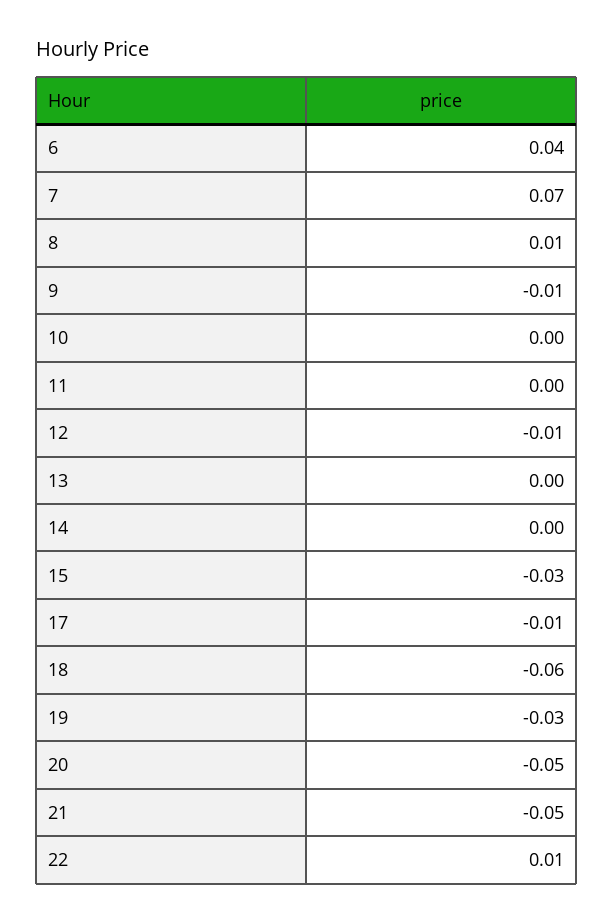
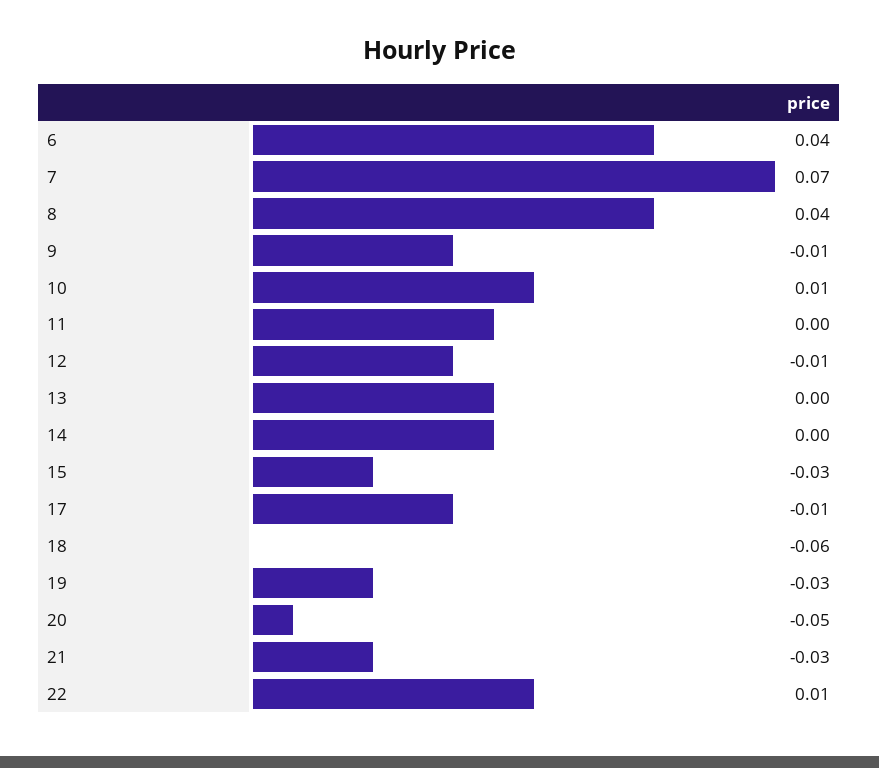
8: 0.01 -> 0.04
10: 0 -> 0.01
21: -0.05 -> -0.03

